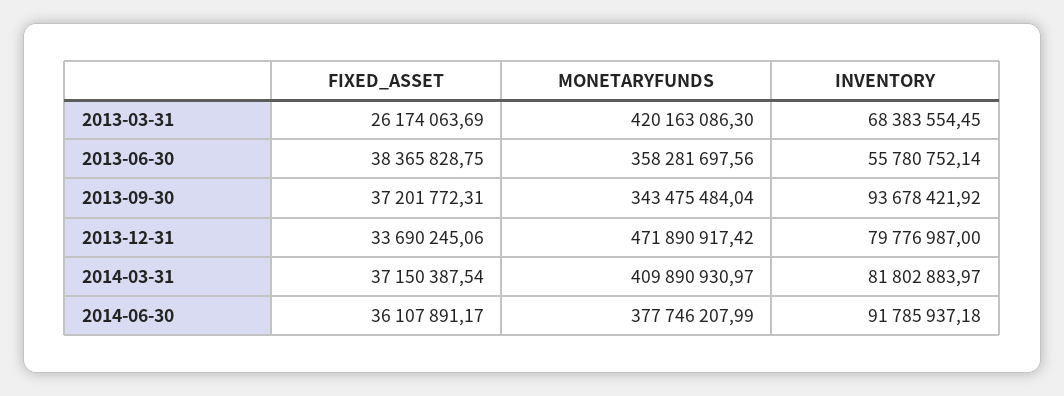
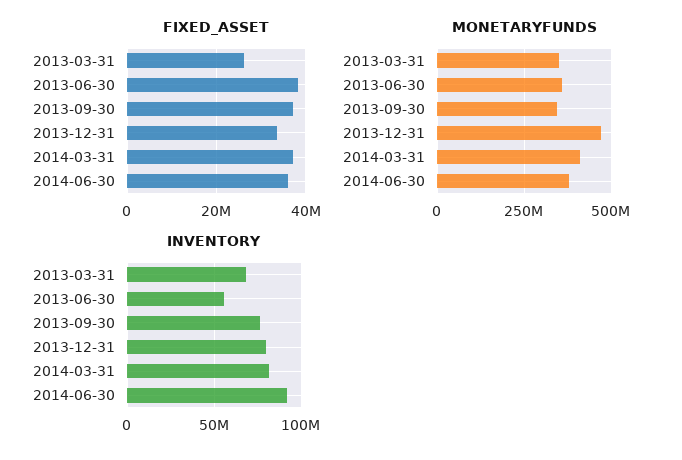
MONETARYFUNDS, 2013-03-31: 420163086.3 -> 350000000
INVENTORY, 2013-09-30: 93678421.92 -> 75000000

